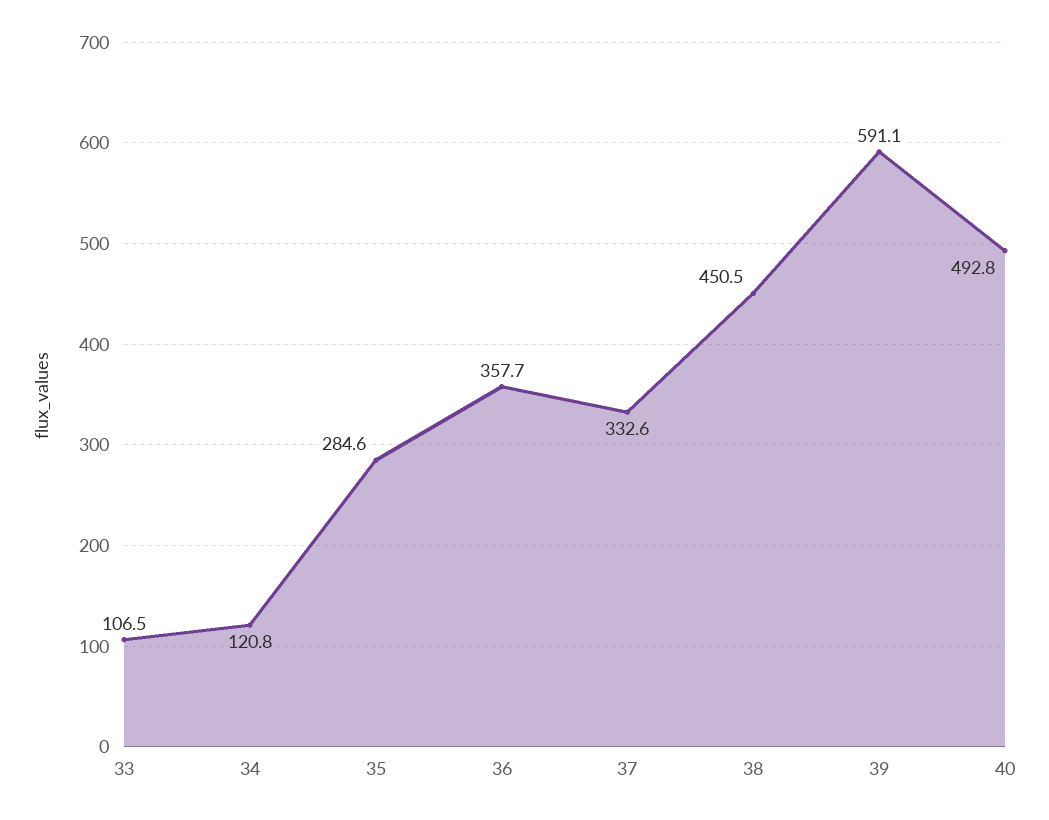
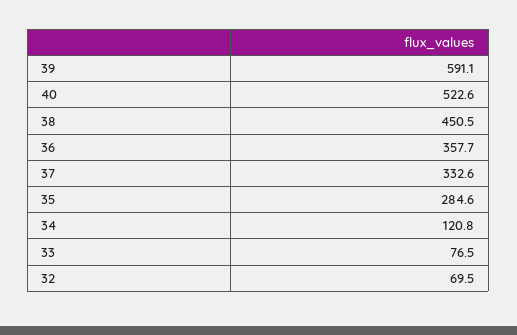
33: 106.5 -> 76.5
40: 492.8 -> 522.6
32: none -> 69.5

